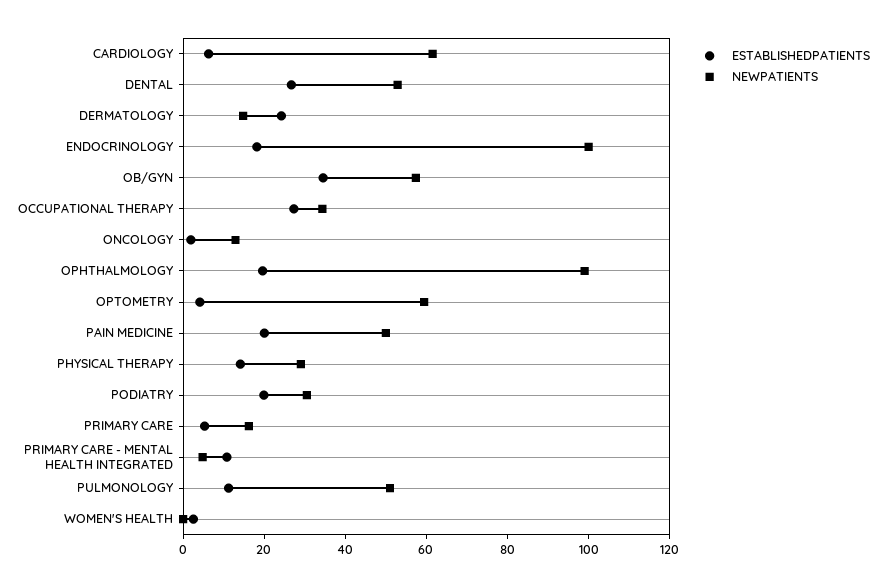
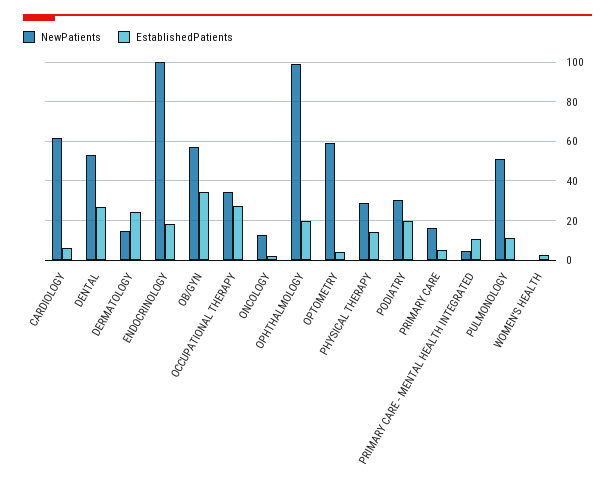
ESTABLISHEDPATIENTS, PAIN MEDICINE: 20 -> none
NEWPATIENTS, PAIN MEDICINE: 50 -> none

